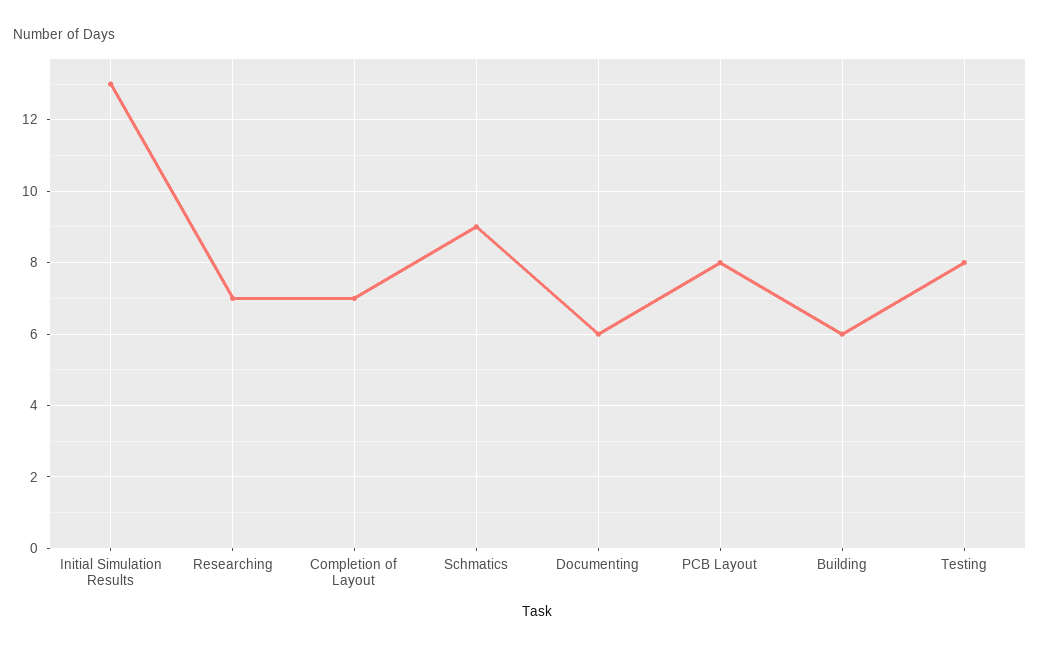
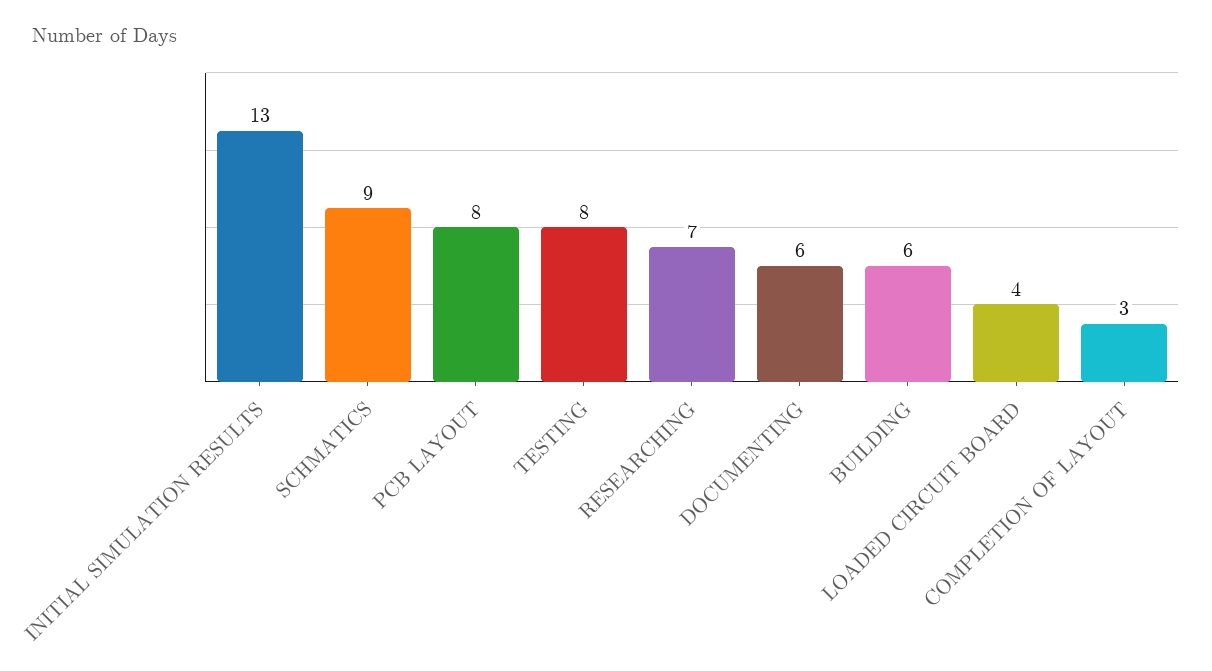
Completion of Layout: 7 -> 3
LOADED CIRCUIT BOARD: none -> 4

